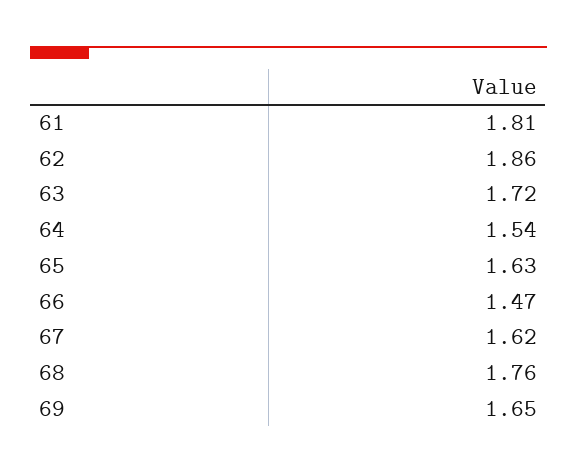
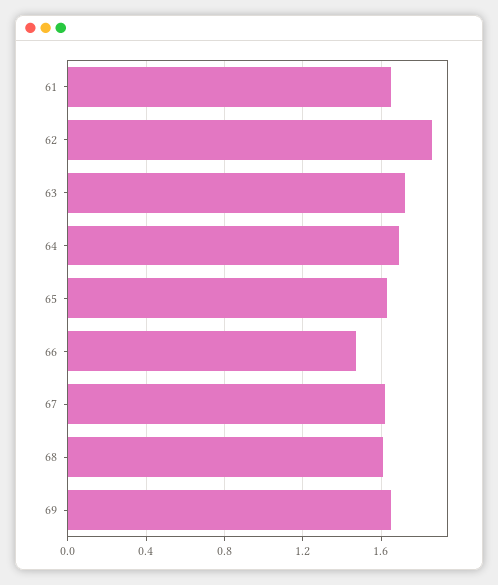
61: 1.81 -> 1.65
64: 1.54 -> 1.7
68: 1.76 -> 1.6

